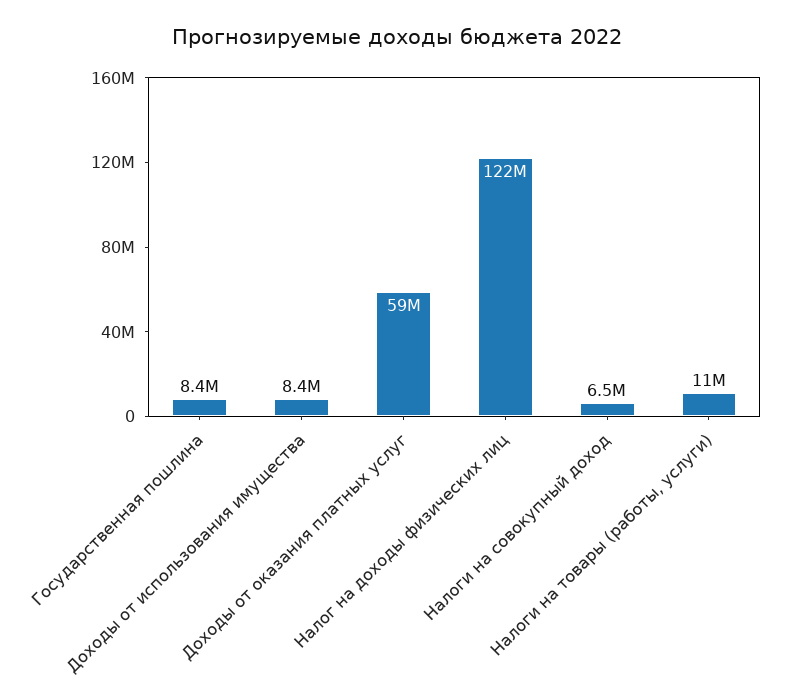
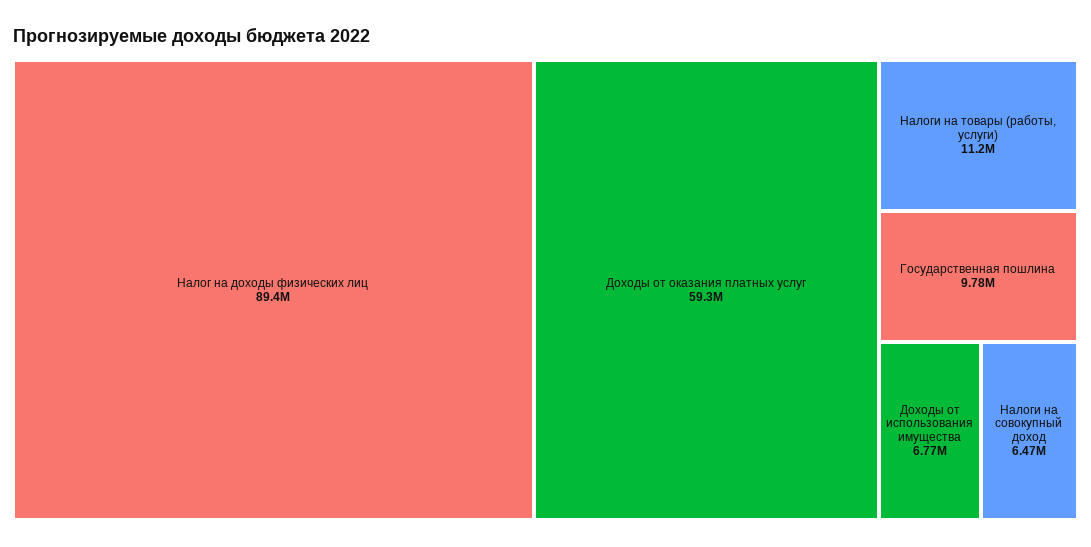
Государственная пошлина: 8400000 -> 9780000
Доходы от использования имущества: 8400000 -> 6770000
Налог на доходы физических лиц: 122000000 -> 89400000

